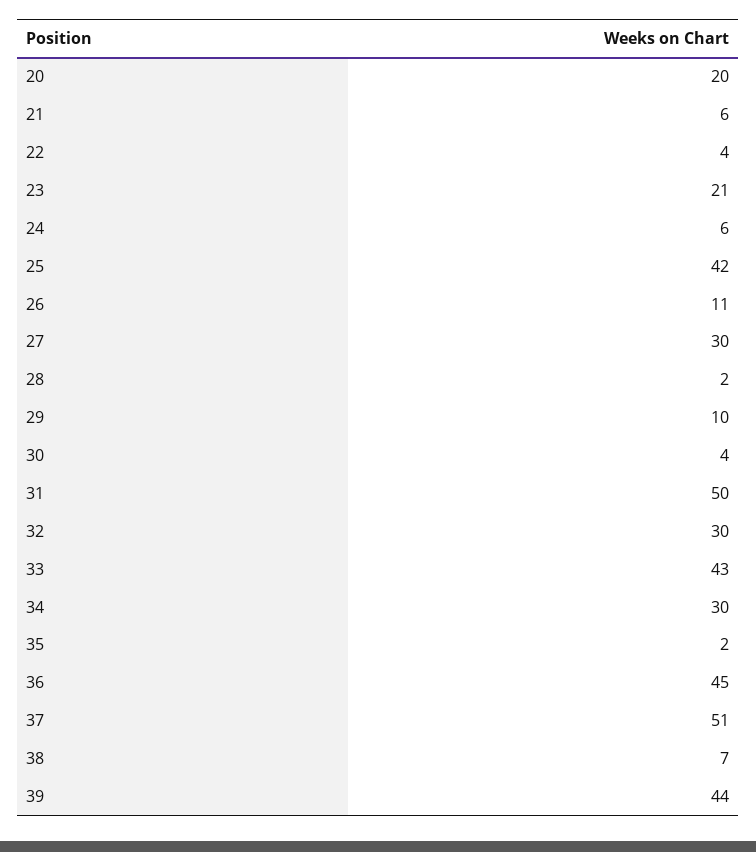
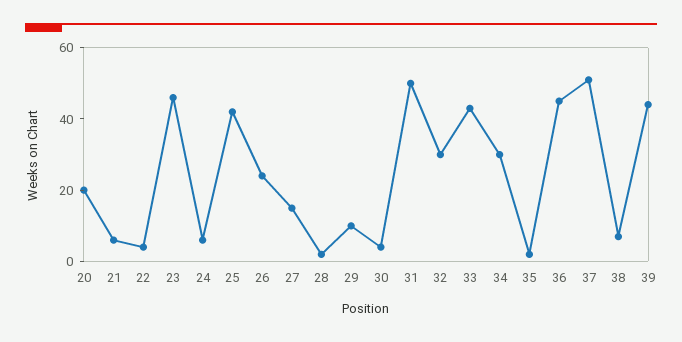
23: 21 -> 45
26: 11 -> 25
27: 30 -> 15

